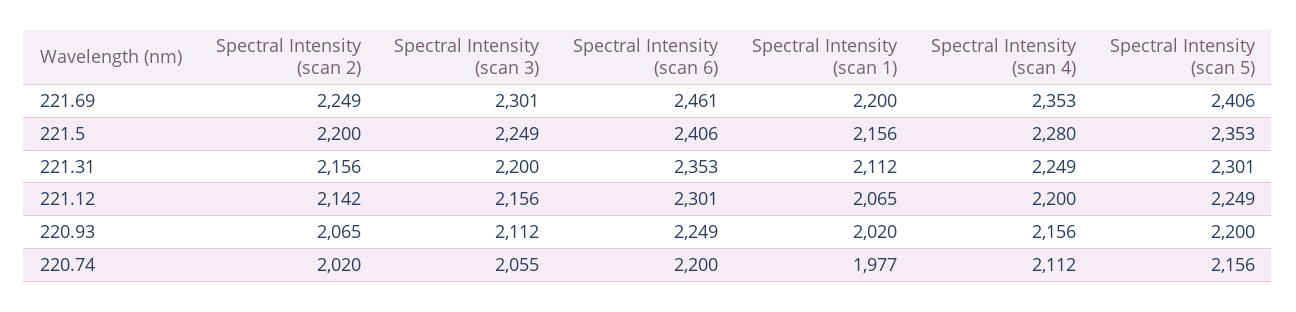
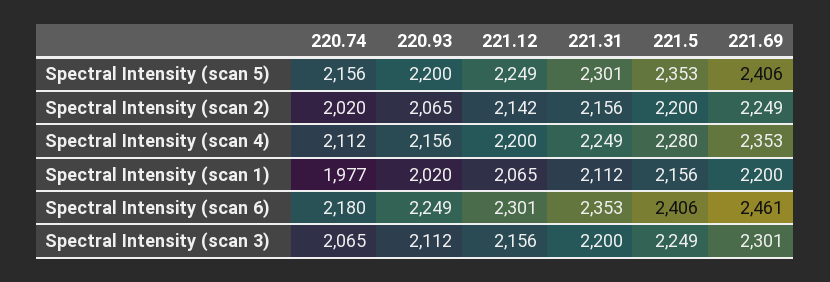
Spectral Intensity (scan 3), 220.74: 2055 -> 2065
Spectral Intensity (scan 6), 220.74: 2200 -> 2180

